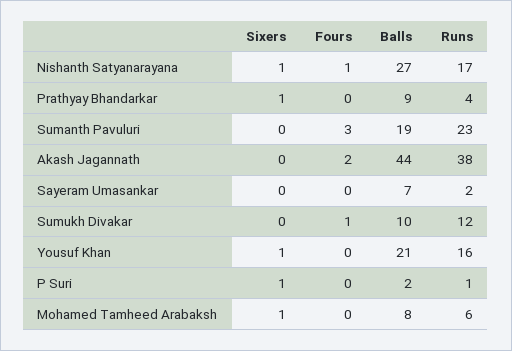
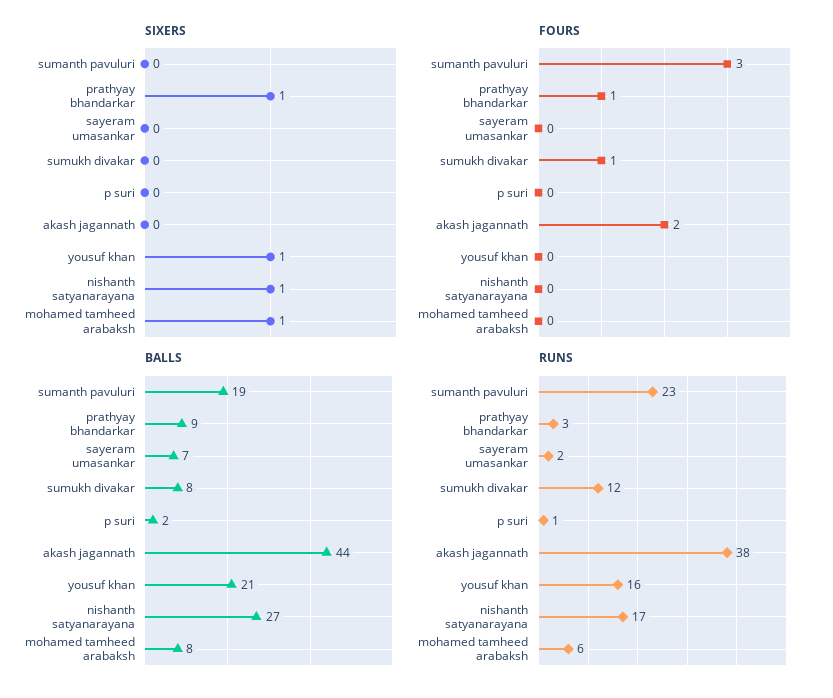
Fours, Nishanth Satyanarayana: 1 -> 0
Fours, Prathyay Bhandarkar: 0 -> 1
Runs, Prathyay Bhandarkar: 4 -> 3
Balls, Sumukh Divakar: 10 -> 8
Sixers, P Suri: 1 -> 0

